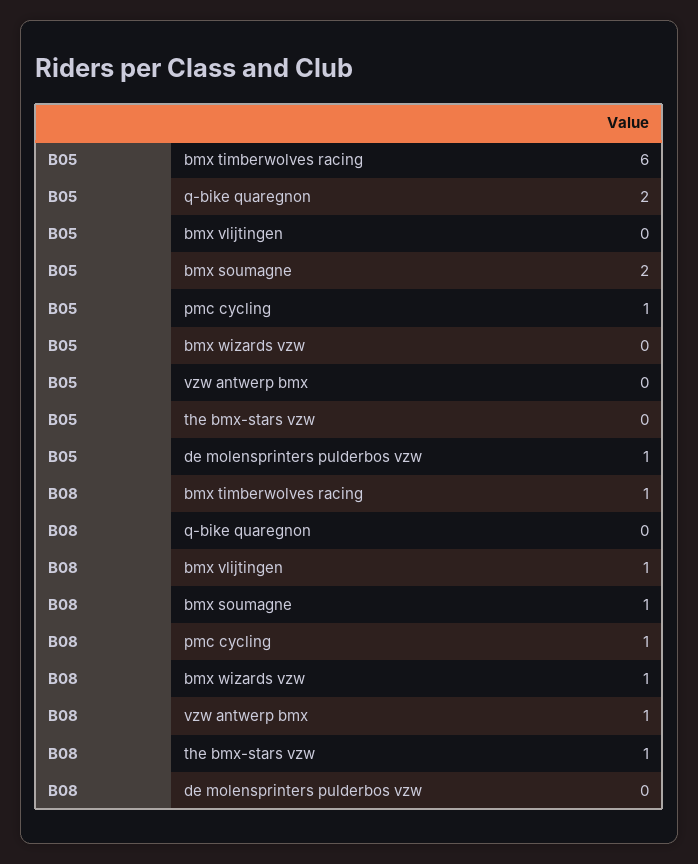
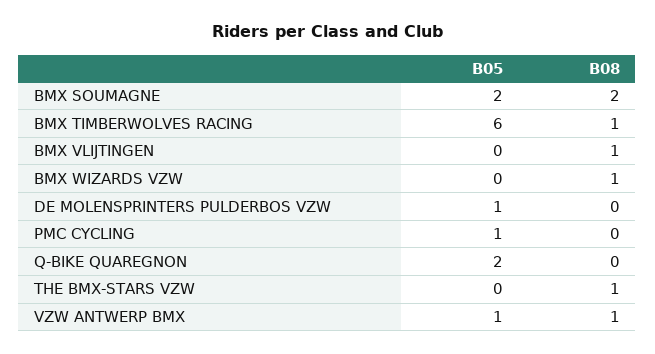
B05, vzw antwerp bmx: 0 -> 1
B08, bmx soumagne: 1 -> 2
B08, pmc cycling: 1 -> 0

